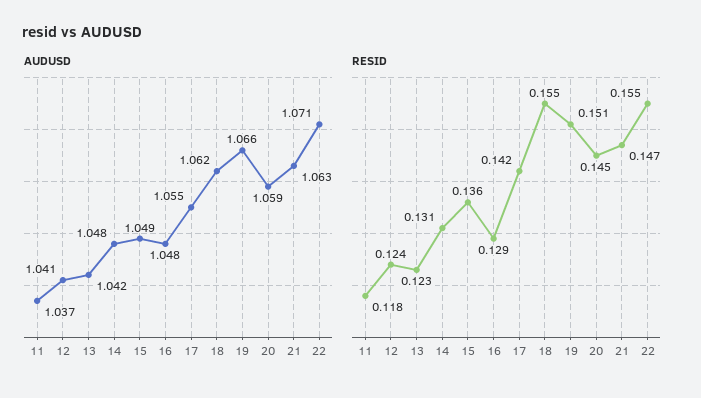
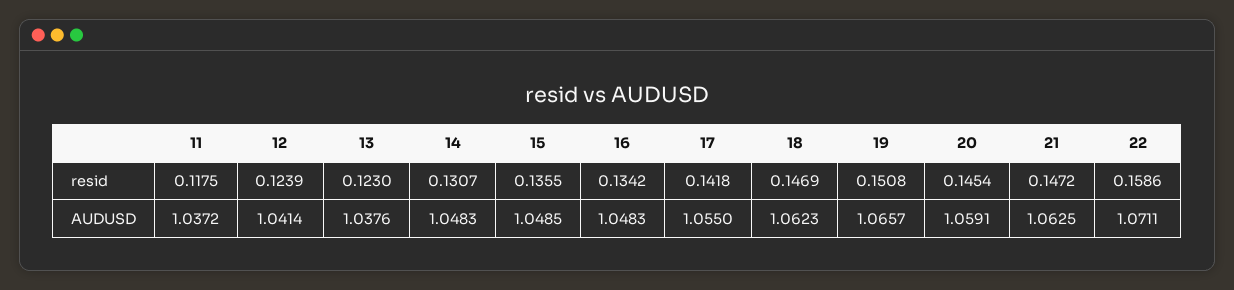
AUDUSD, 13: 1.042 -> 1.0376
RESID, 16: 0.129 -> 0.1342
RESID, 18: 0.155 -> 0.1469
RESID, 22: 0.155 -> 0.1586

